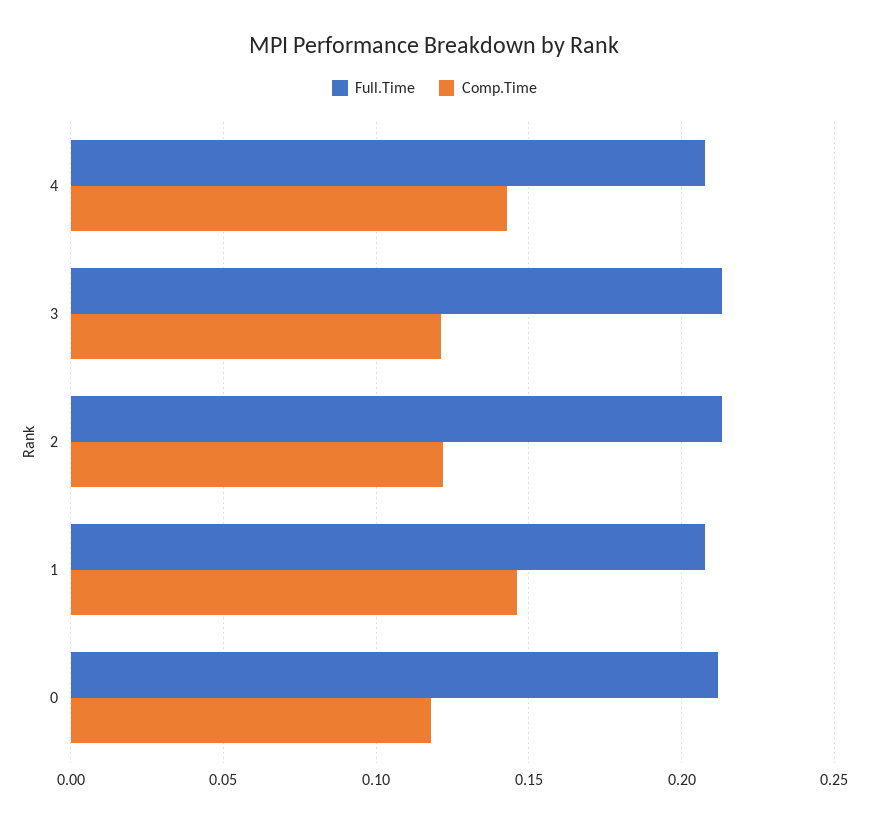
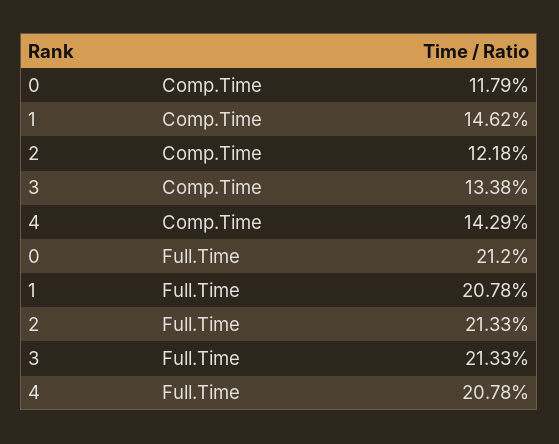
Comp.Time, 3: 0.12 -> 0.1338

